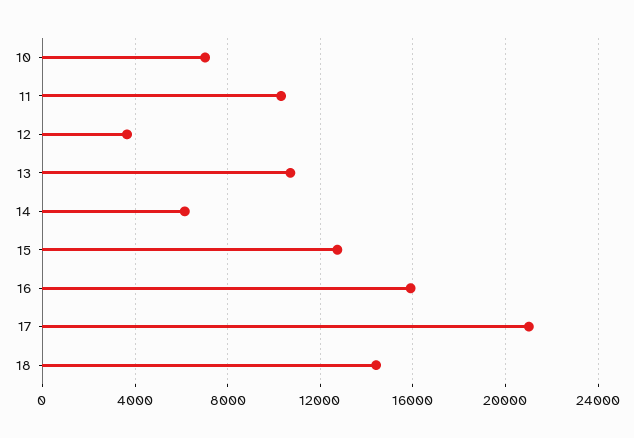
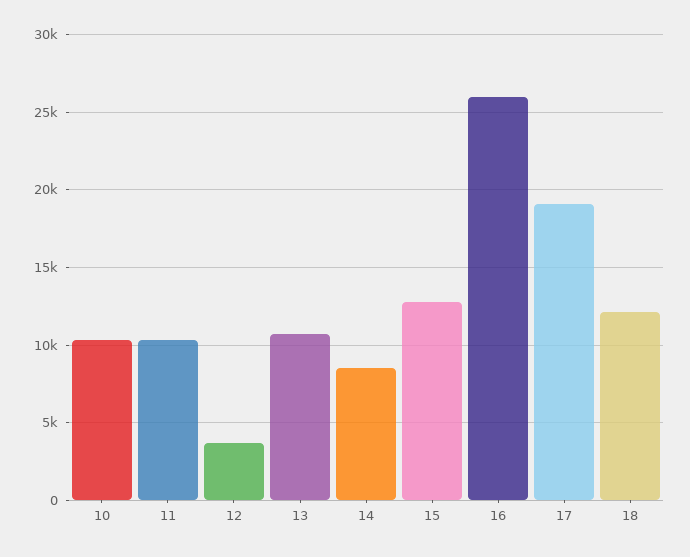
10: 7000 -> 10500
14: 6000 -> 8500
16: 16000 -> 26000
17: 21000 -> 19000
18: 14500 -> 12000

